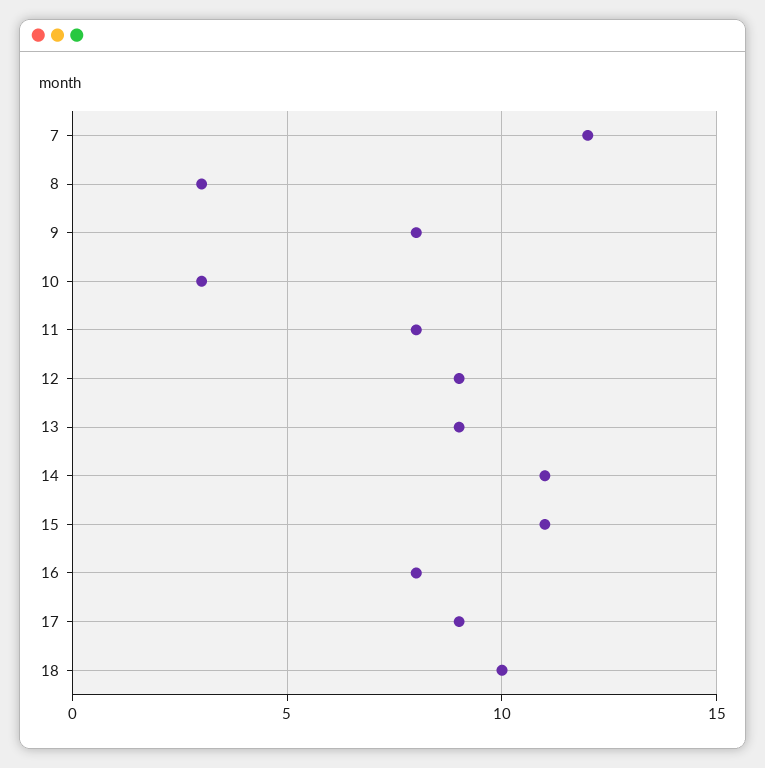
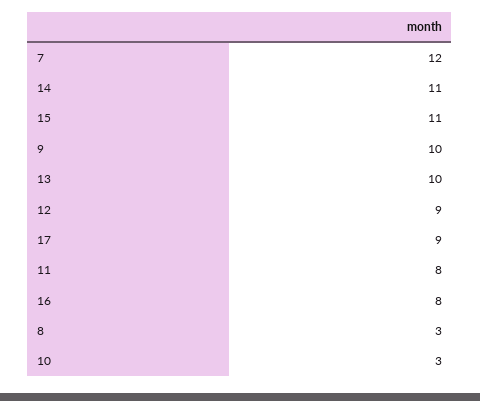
9: 8 -> 10
13: 9 -> 10
18: 10 -> none

